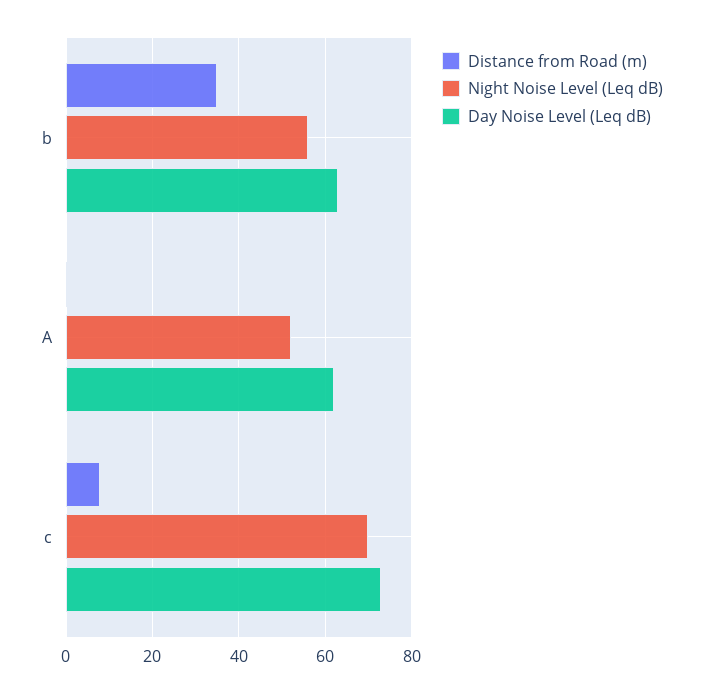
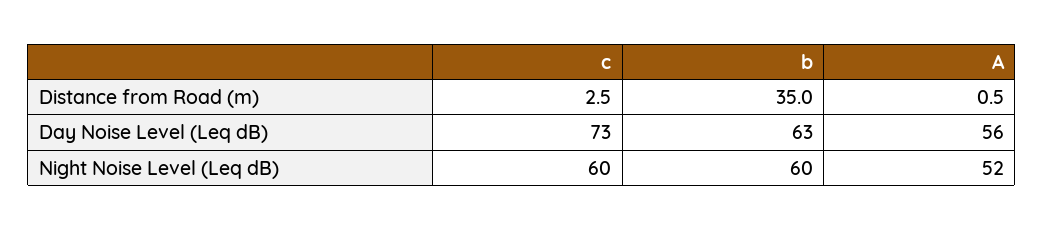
Night Noise Level (Leq dB), b: 56 -> 60
Day Noise Level (Leq dB), A: 62 -> 56
Distance from Road (m), c: 8 -> 2.5
Night Noise Level (Leq dB), c: 70 -> 60

